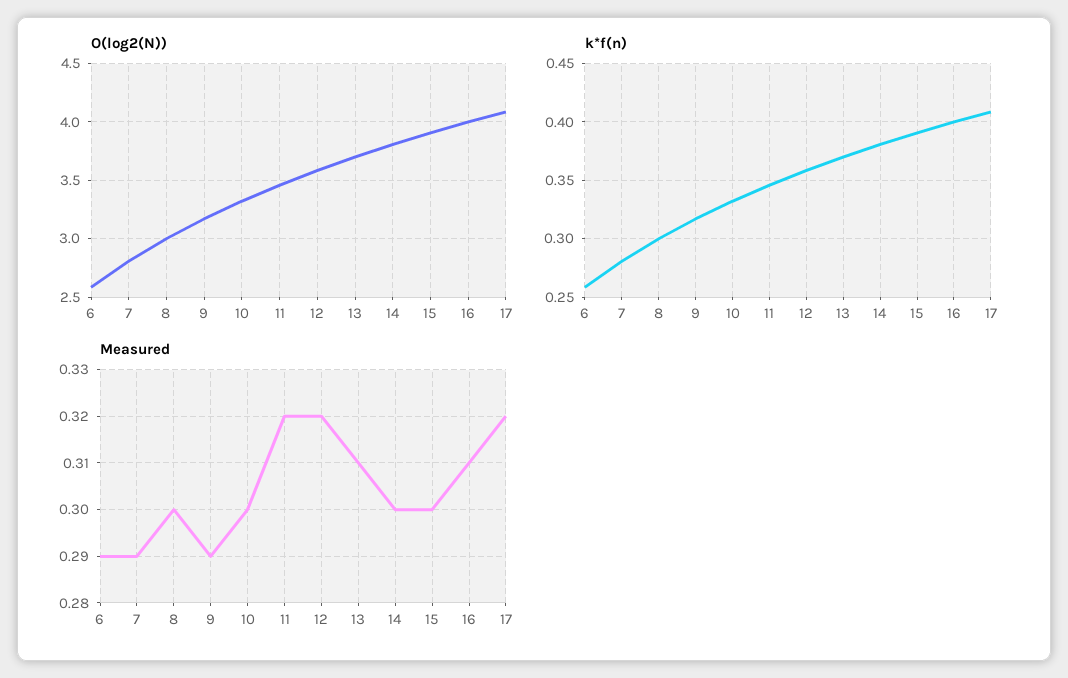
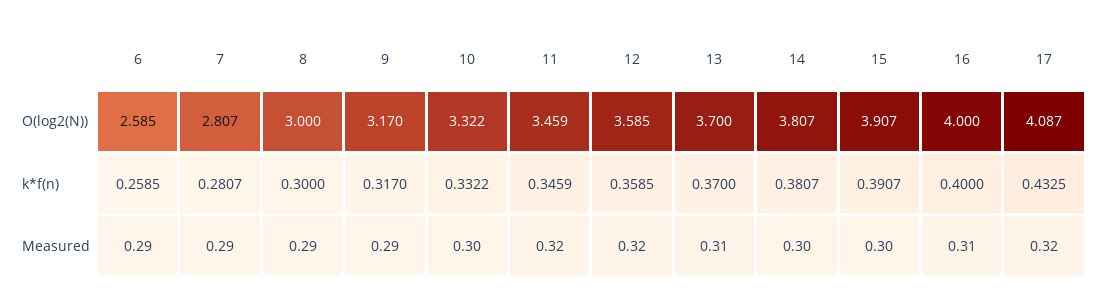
k*f(n), 17: 0.41 -> 0.4325
Measured, 8: 0.3 -> 0.29

